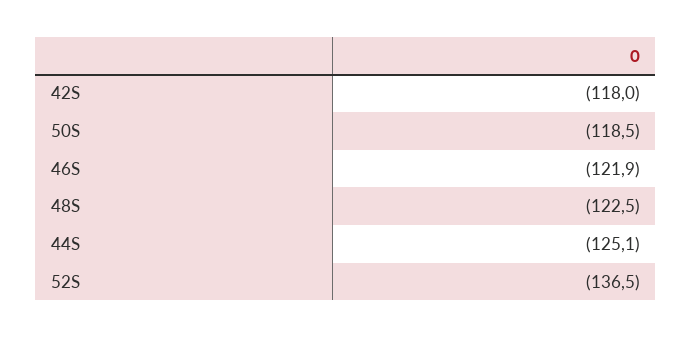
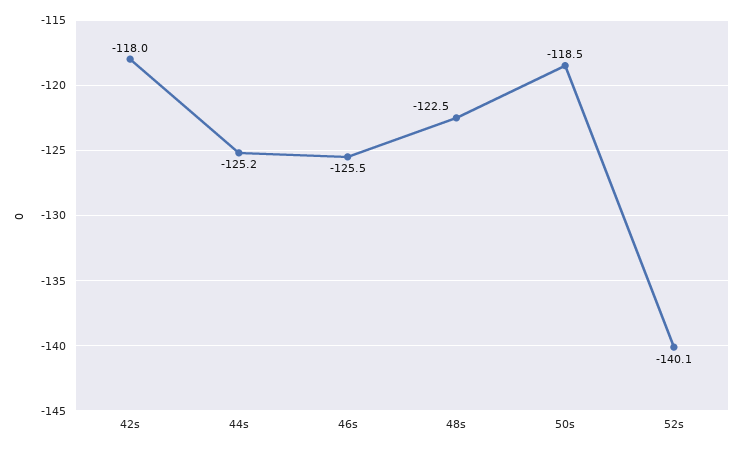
46S: -121.9 -> -125.5
44S: -125.1 -> -125.2
52S: -136.5 -> -140.1

